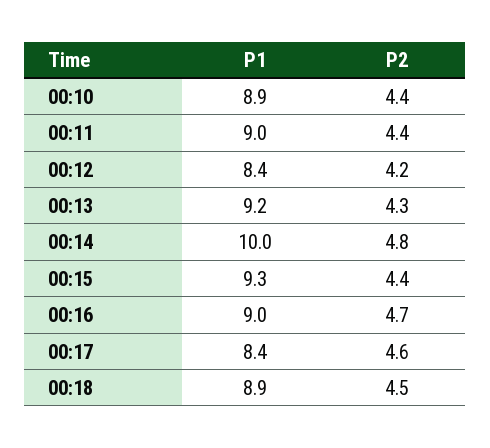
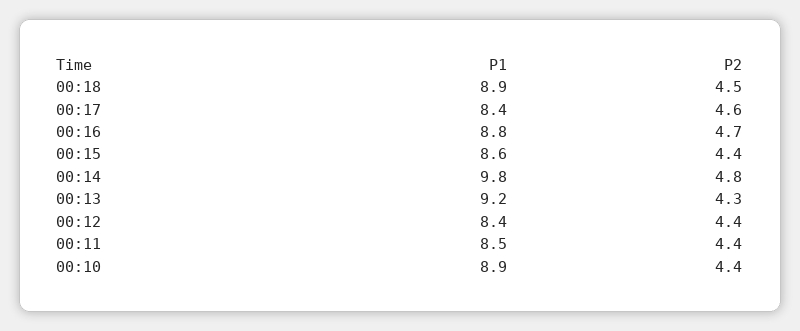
P1, 00:11: 9 -> 8.5
P2, 00:12: 4.2 -> 4.4
P1, 00:14: 10 -> 9.8
P1, 00:15: 9.3 -> 8.6
P1, 00:16: 9 -> 8.8

